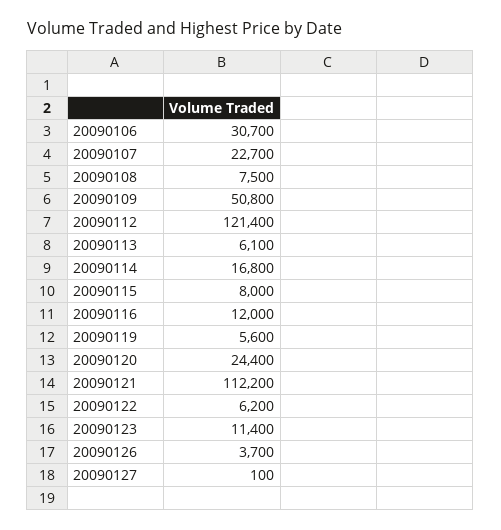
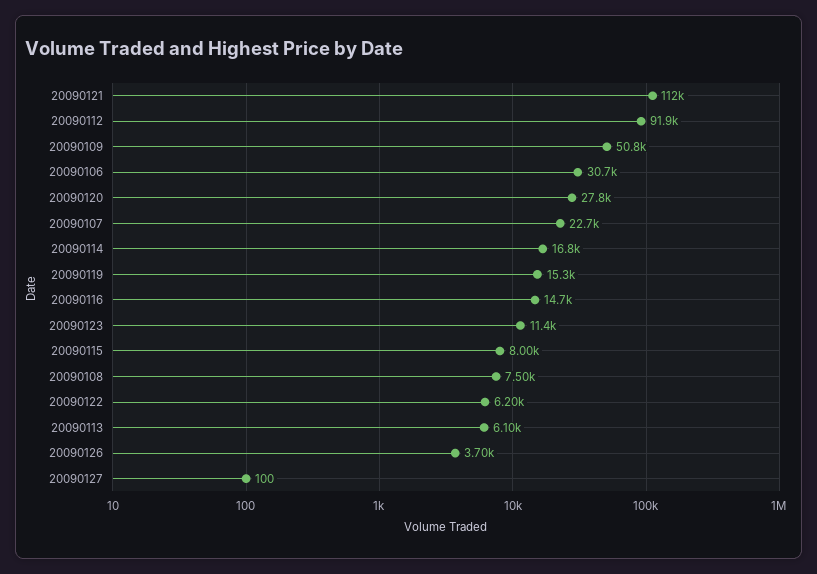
20090112: 121400 -> 91900
20090116: 12000 -> 14700
20090119: 5600 -> 15300
20090120: 24400 -> 27800

